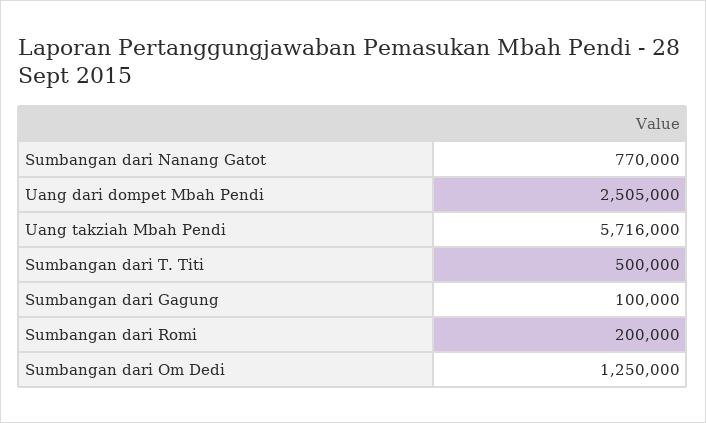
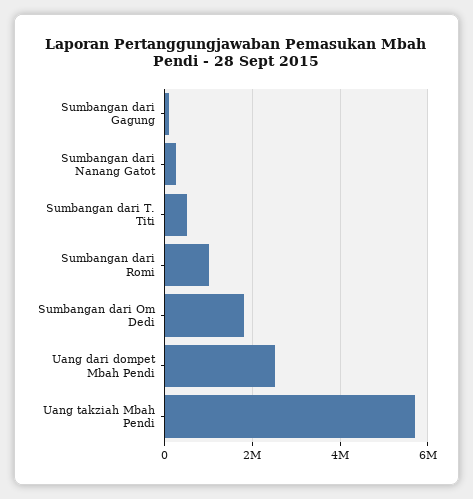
Sumbangan dari Nanang Gatot: 770000 -> 200000
Sumbangan dari Romi: 200000 -> 1000000
Sumbangan dari Om Dedi: 1250000 -> 1800000

